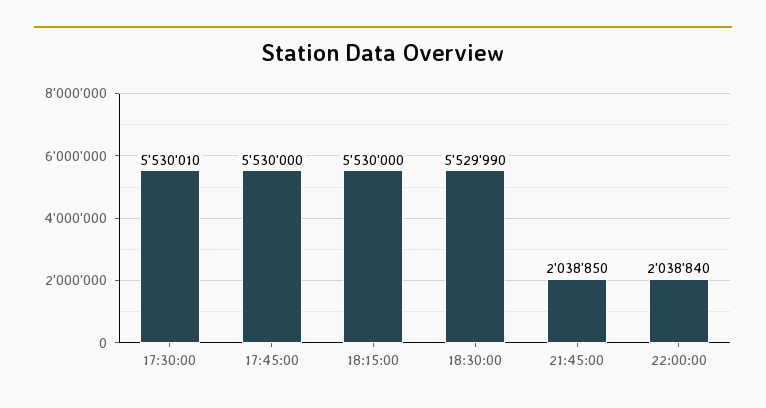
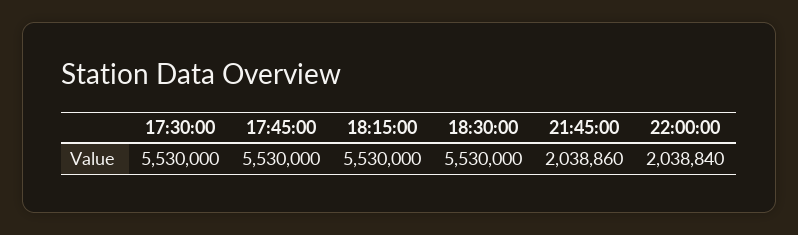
17:30:00: 5530010 -> 5530000
18:30:00: 5529990 -> 5530000
21:45:00: 2038850 -> 2038860

